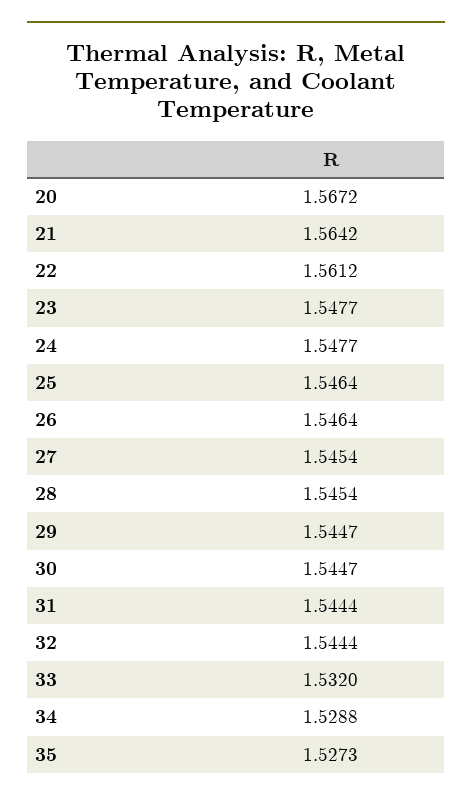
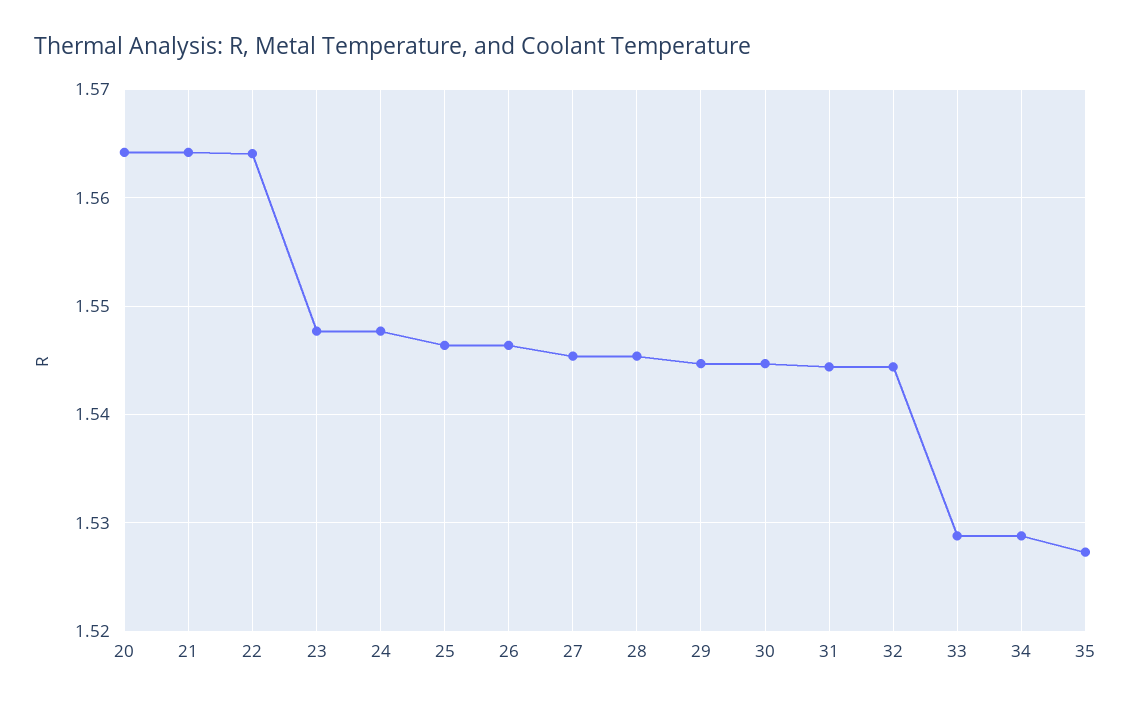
20: 1.5672 -> 1.564
22: 1.5612 -> 1.564
33: 1.532 -> 1.529

